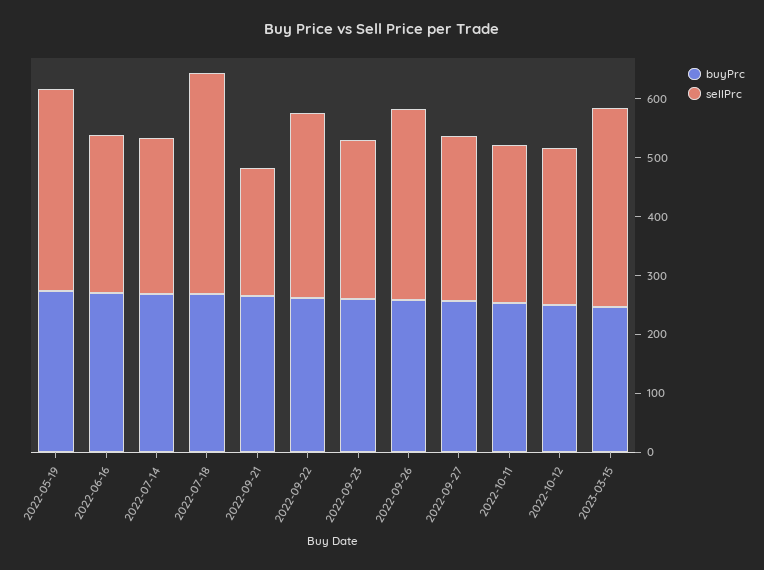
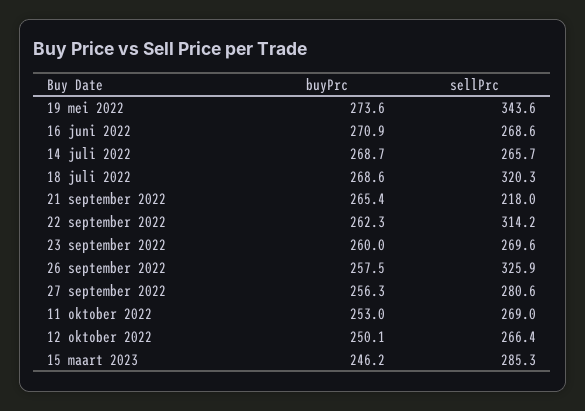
sellPrc, 2022-07-18: 380 -> 320.3
sellPrc, 2023-03-15: 340 -> 285.3

